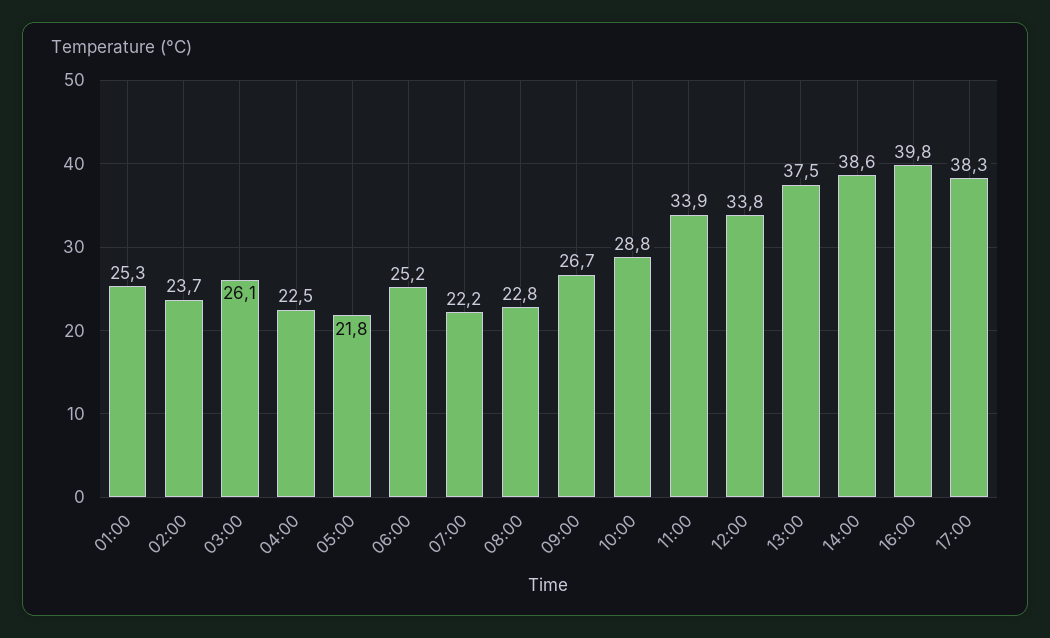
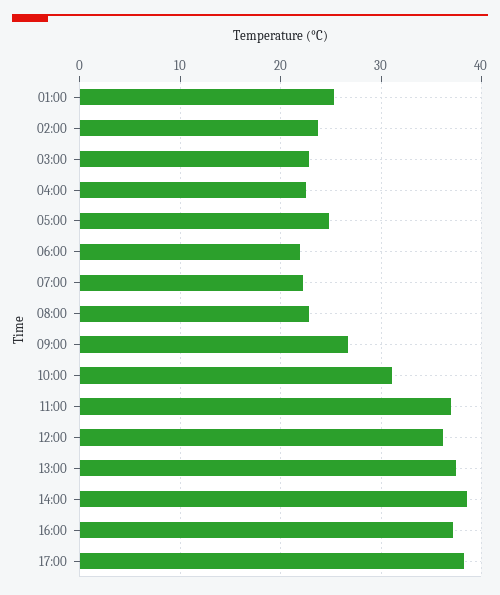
03:00: 26.1 -> 23
05:00: 21.8 -> 25
06:00: 25.2 -> 22
10:00: 28.8 -> 31
11:00: 33.9 -> 37
12:00: 33.8 -> 36
16:00: 39.8 -> 37

